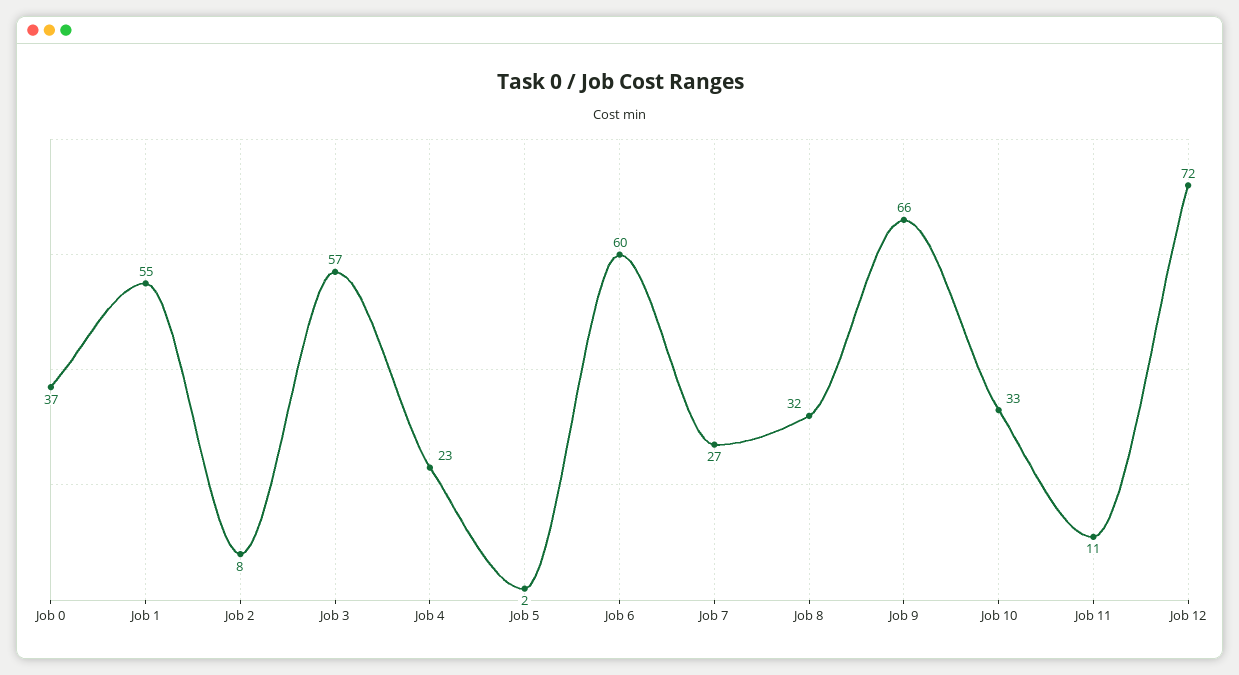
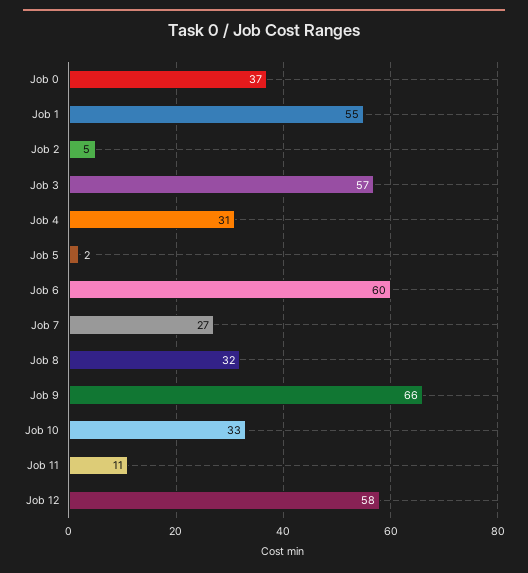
Job 2: 8 -> 5
Job 4: 23 -> 31
Job 12: 72 -> 58

